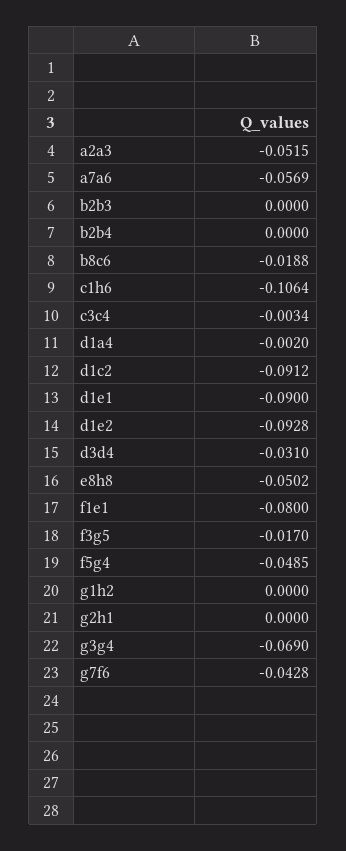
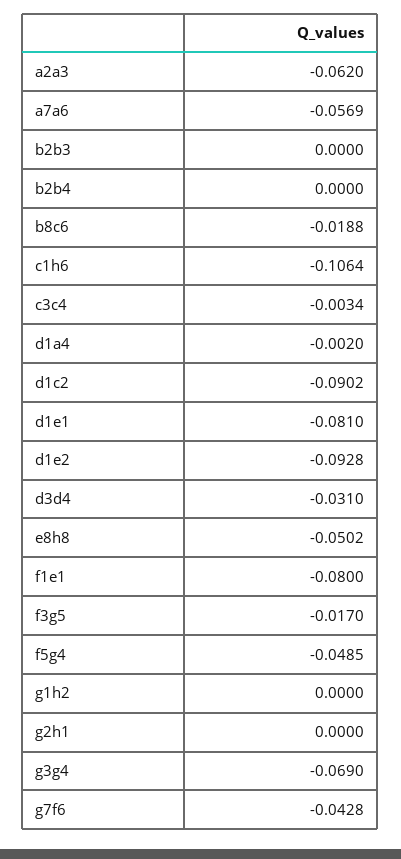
a2a3: -0.0515 -> -0.062
d1c2: -0.0912 -> -0.0902
d1e1: -0.09 -> -0.081

